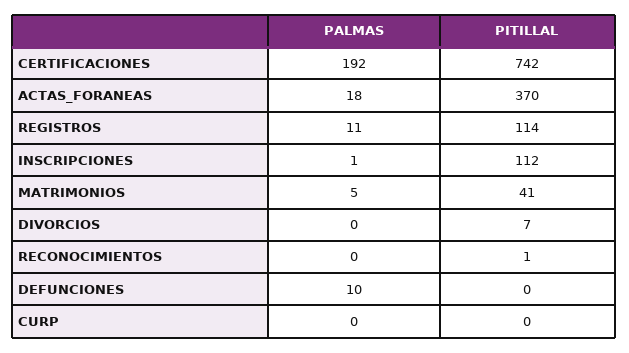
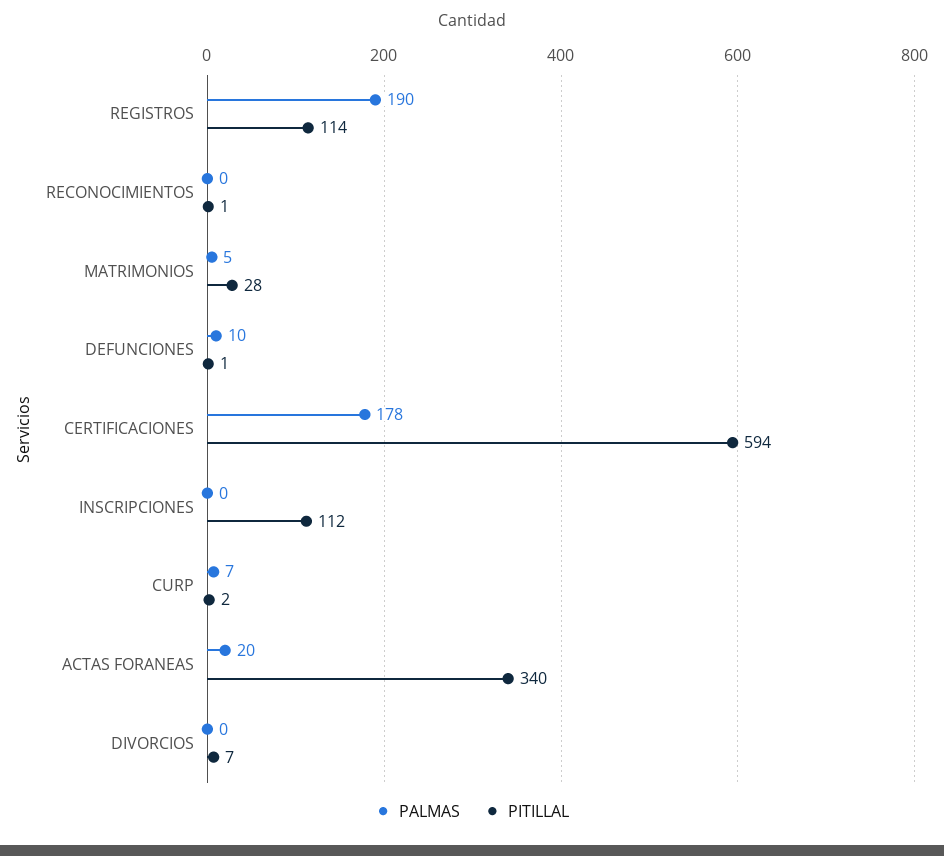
PALMAS, CERTIFICACIONES: 192 -> 178
PITILLAL, CERTIFICACIONES: 742 -> 594
PALMAS, ACTAS_FORANEAS: 18 -> 20
PITILLAL, ACTAS_FORANEAS: 370 -> 340
PALMAS, REGISTROS: 11 -> 190
PALMAS, INSCRIPCIONES: 1 -> 0
PITILLAL, MATRIMONIOS: 41 -> 28
PITILLAL, DEFUNCIONES: 0 -> 1
PALMAS, CURP: 0 -> 7
PITILLAL, CURP: 0 -> 2

